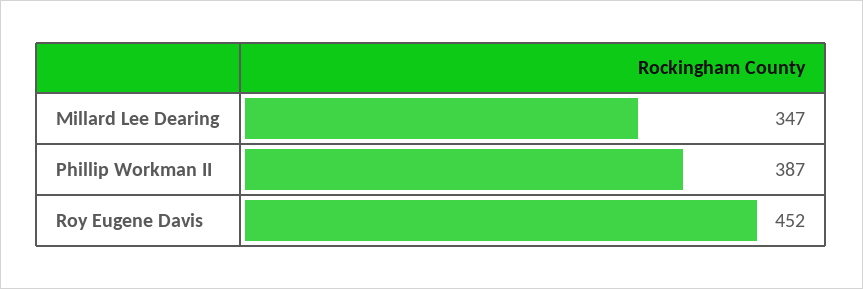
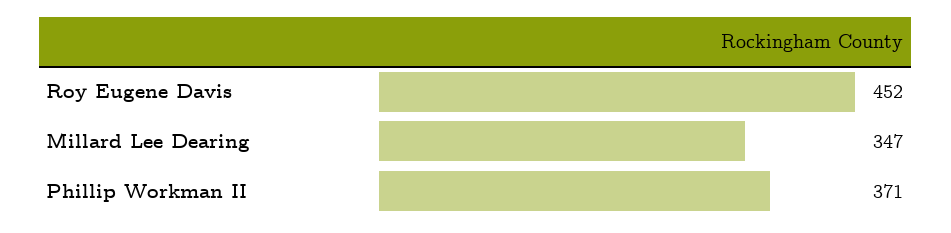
Phillip Workman II: 387 -> 371

